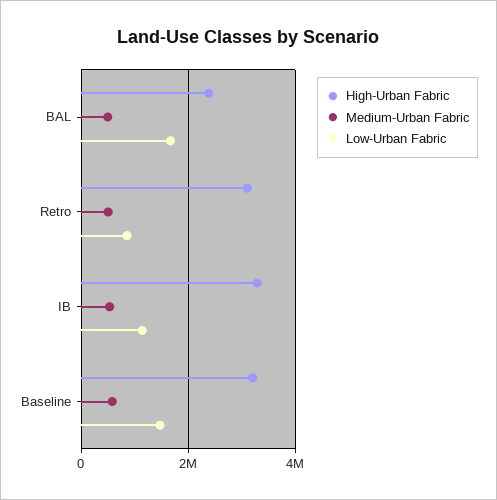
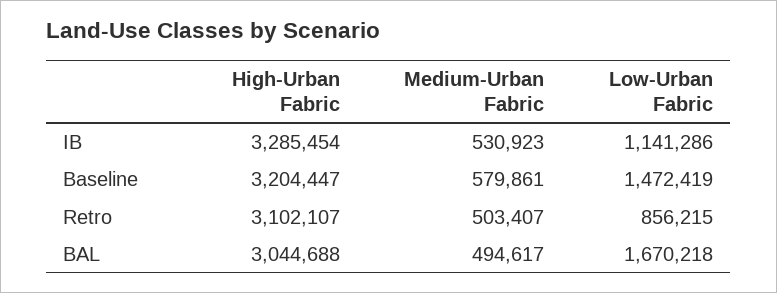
High-Urban Fabric, BAL: 2400000 -> 3044688

